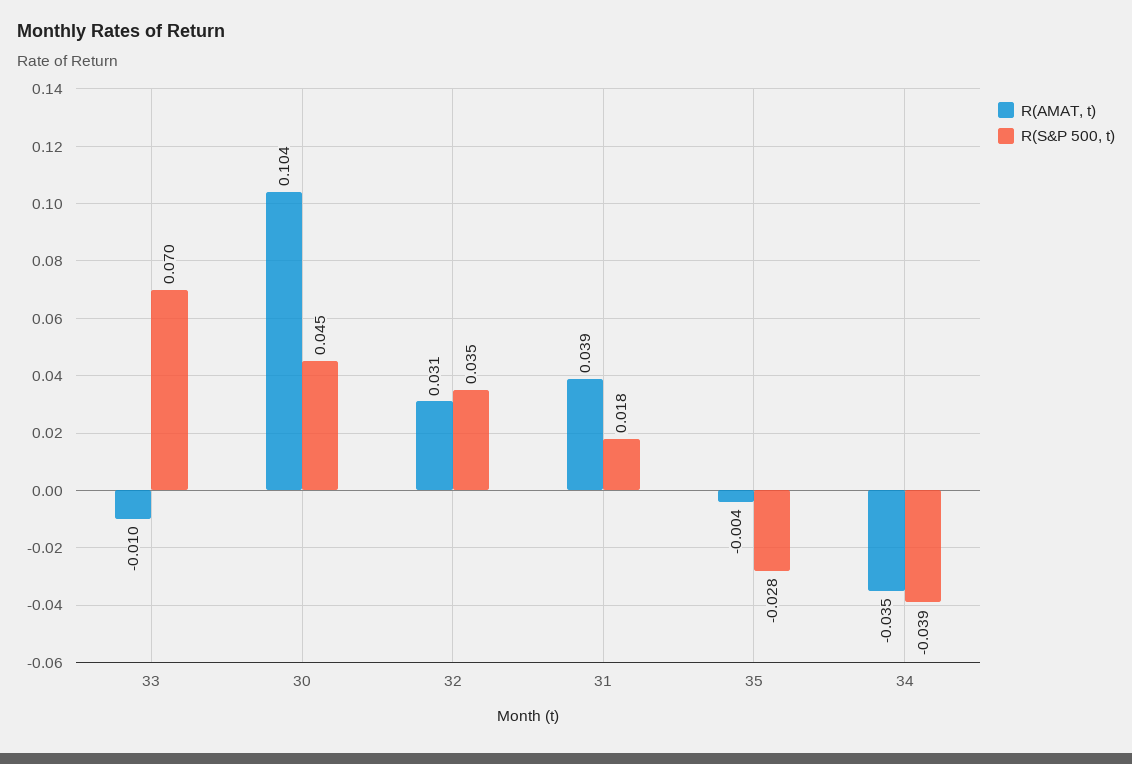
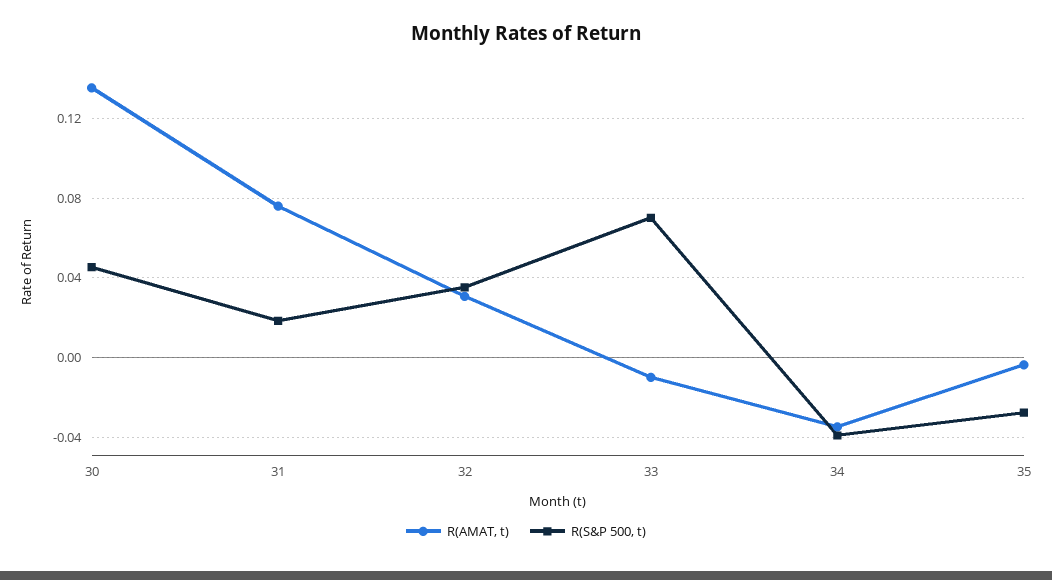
R(AMAT, t), 30: 0.104 -> 0.135
R(AMAT, t), 31: 0.039 -> 0.075

